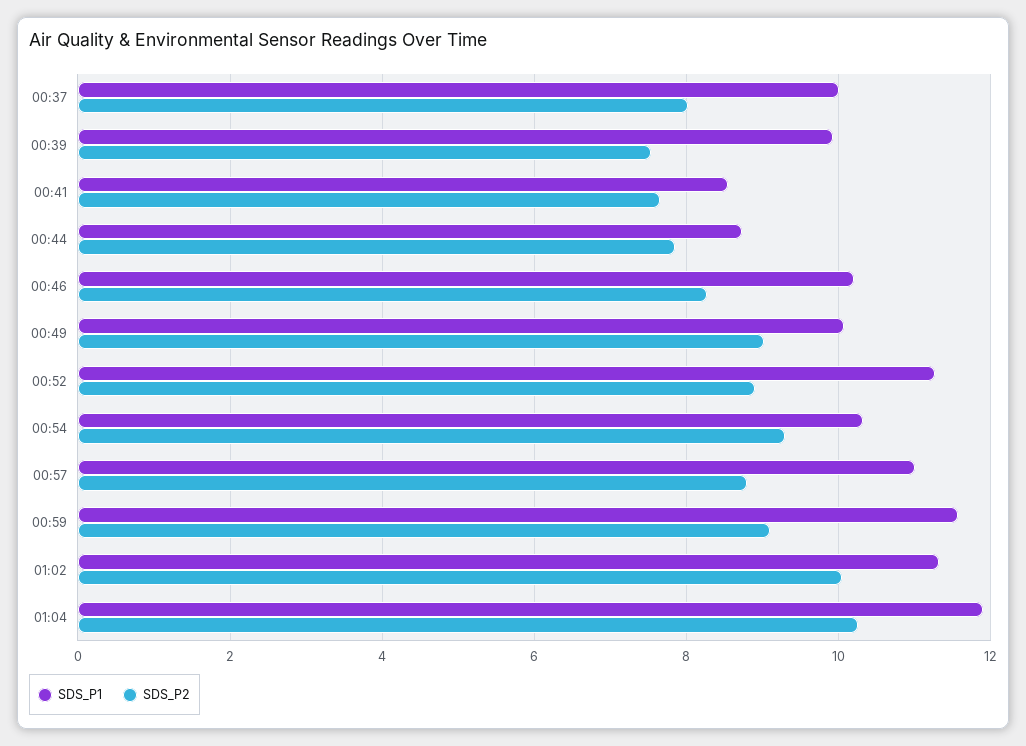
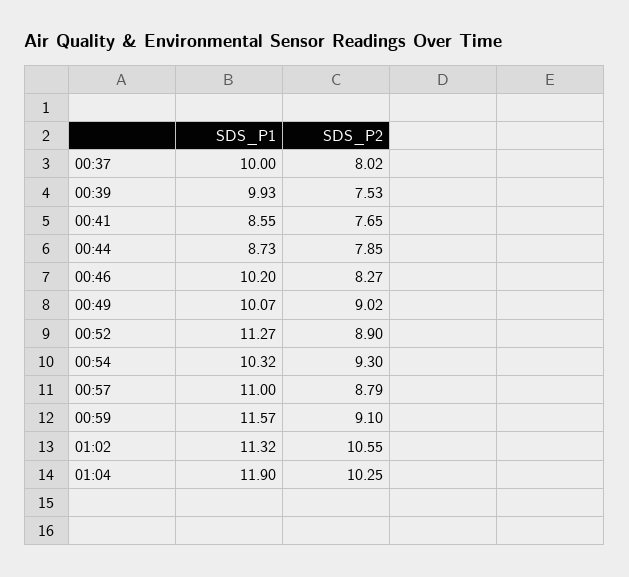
SDS_P2, 01:02: 10 -> 10.55

